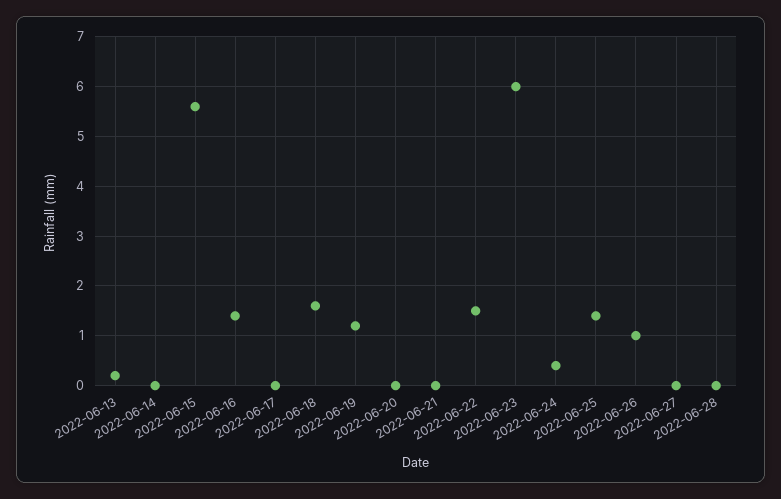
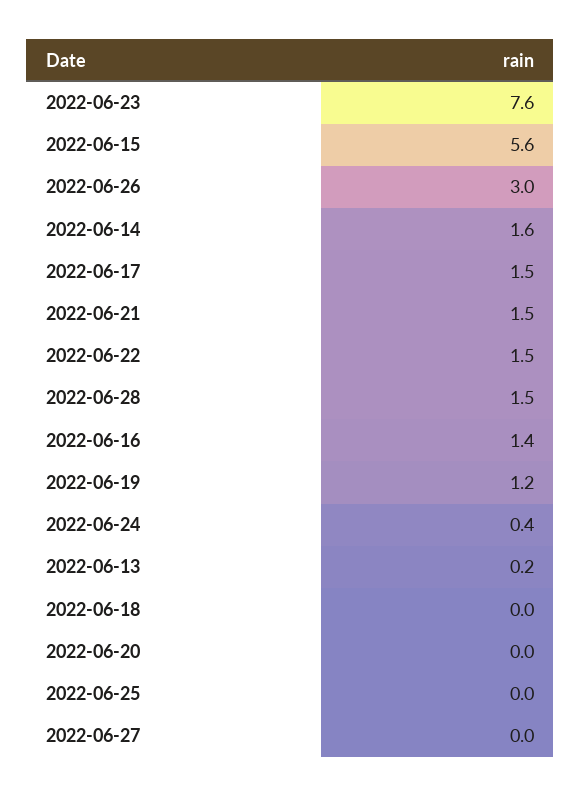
2022-06-14: 0 -> 1.6
2022-06-17: 0 -> 1.5
2022-06-18: 1.5 -> 0
2022-06-21: 0 -> 1.5
2022-06-23: 6 -> 7.6
2022-06-25: 1.5 -> 0
2022-06-26: 1 -> 3
2022-06-28: 0 -> 1.5

